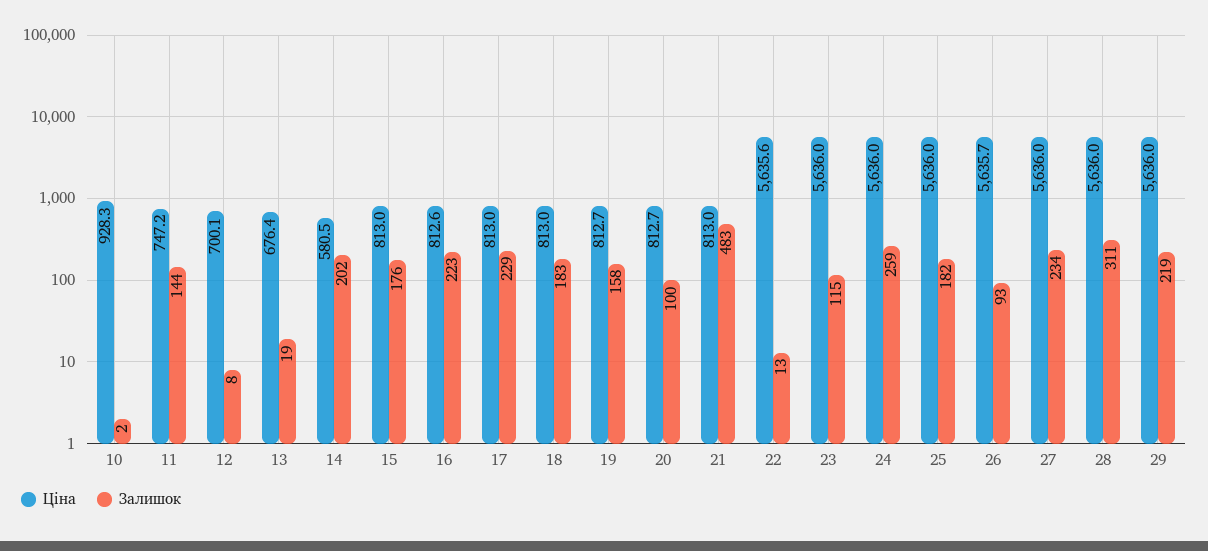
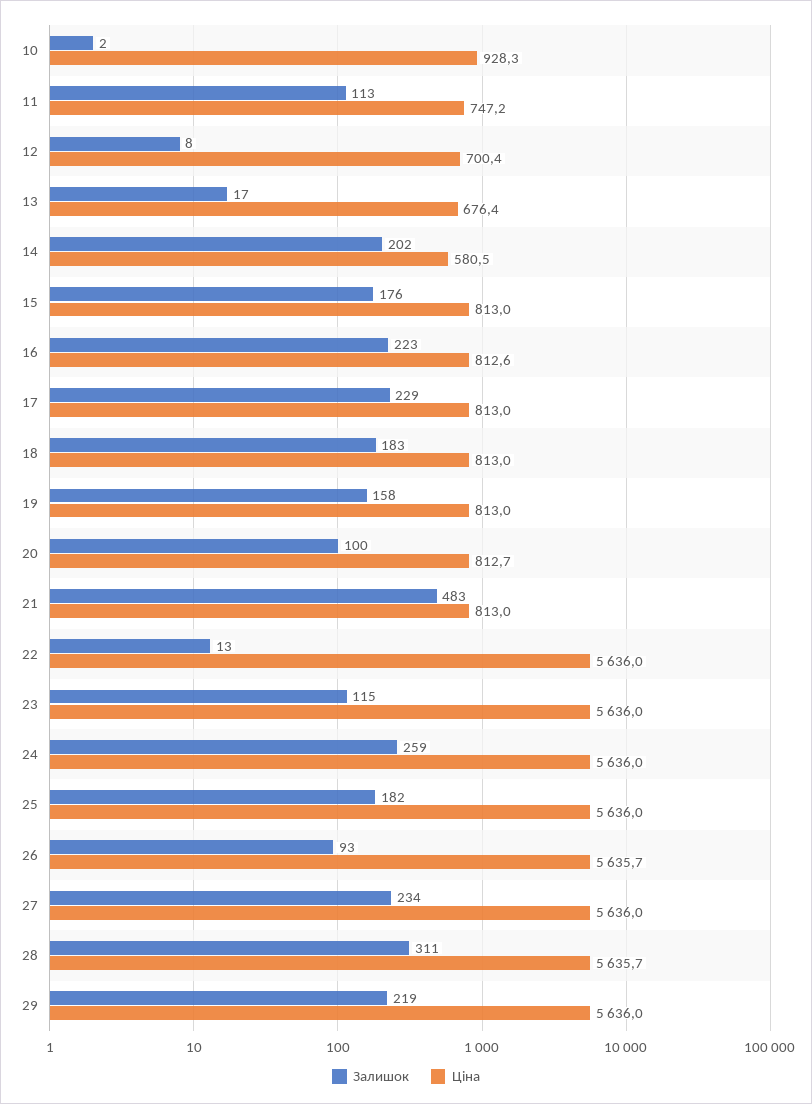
Залишок, 11: 144 -> 113
Ціна, 12: 700.1 -> 700.4
Залишок, 13: 19 -> 17
Ціна, 19: 812.7 -> 813
Ціна, 22: 5635.6 -> 5636
Ціна, 28: 5636 -> 5635.7

